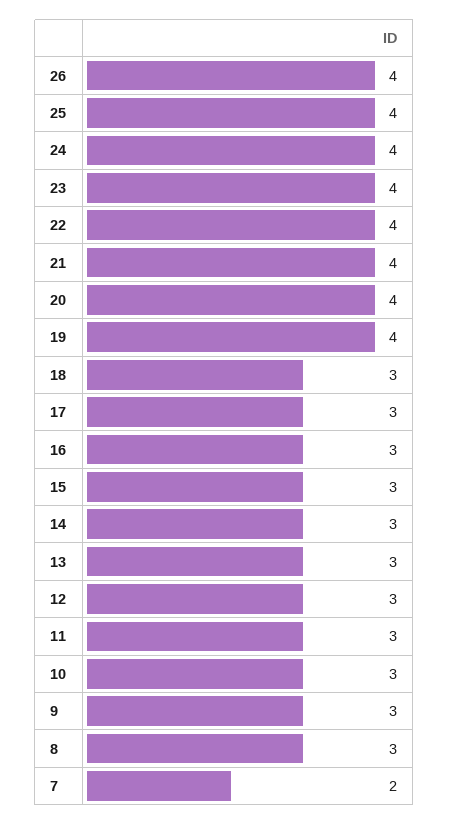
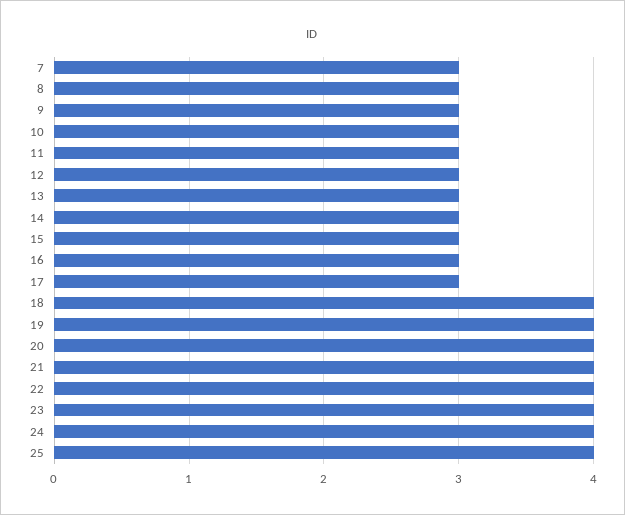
26: 4 -> none
18: 3 -> 4
7: 2 -> 3

